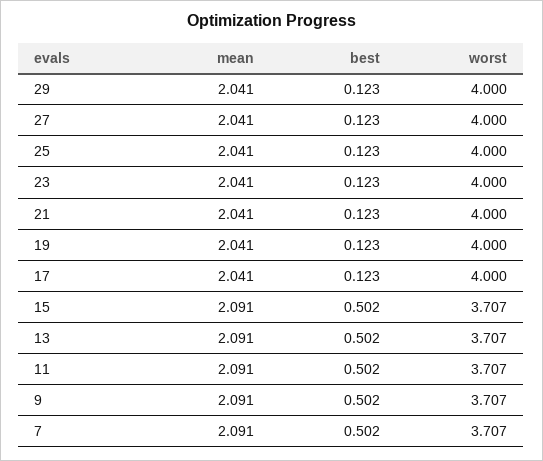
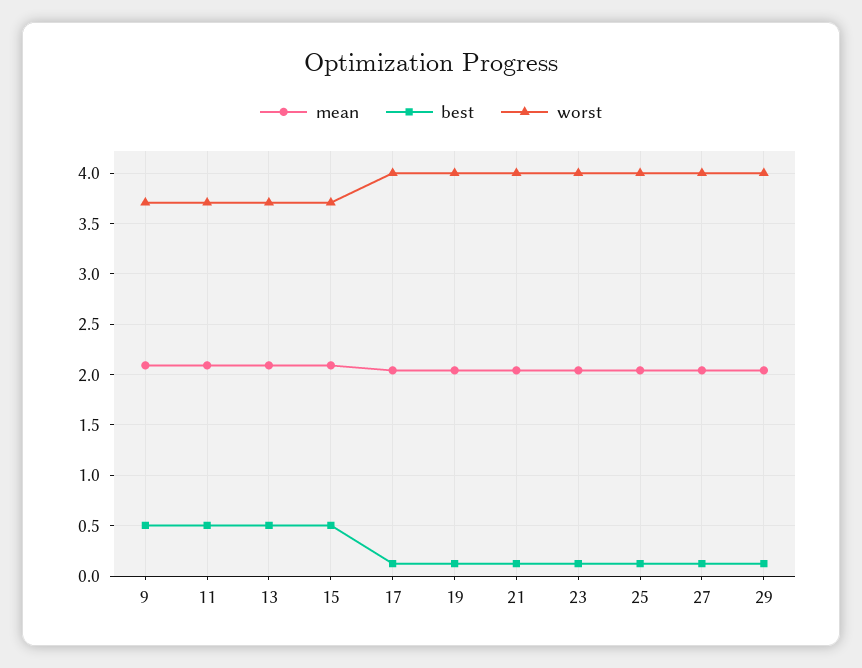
mean, 7: 2.091 -> none
best, 7: 0.502 -> none
worst, 7: 3.707 -> none

